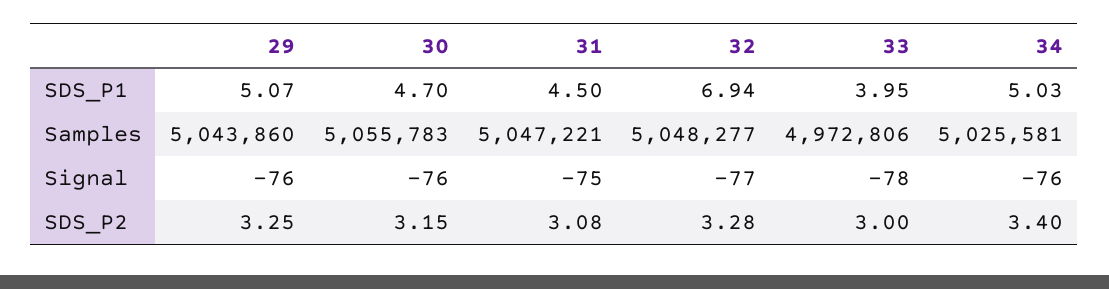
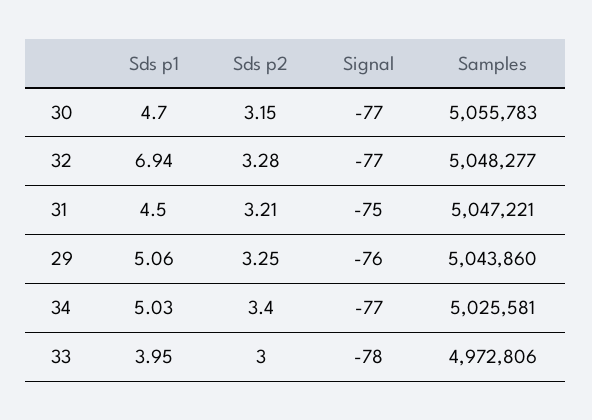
29, SDS_P1: 5.07 -> 5.06
30, Signal: -76 -> -77
34, Signal: -76 -> -77
31, SDS_P2: 3.08 -> 3.21

